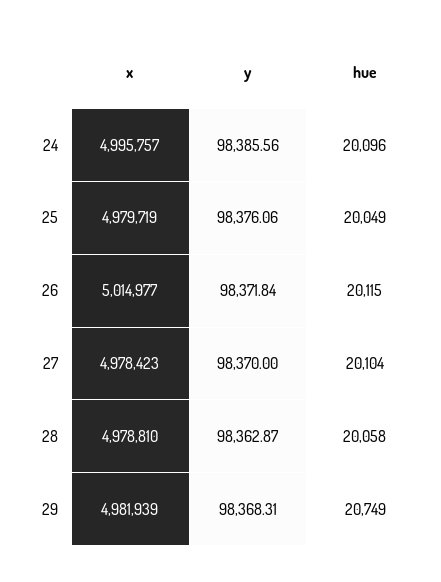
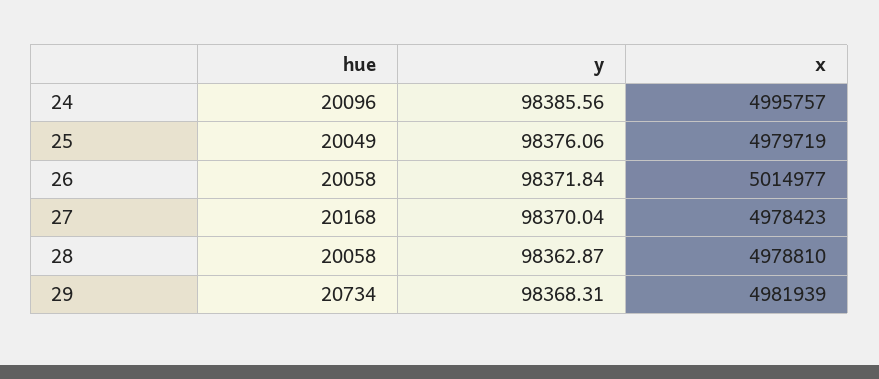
hue, 26: 20115 -> 20058
y, 27: 98370 -> 98370.04
hue, 27: 20104 -> 20168
hue, 29: 20749 -> 20734

